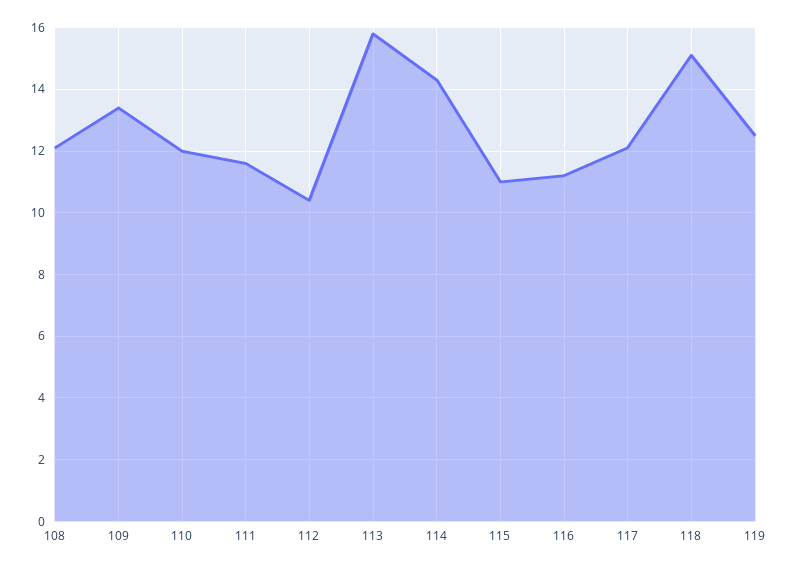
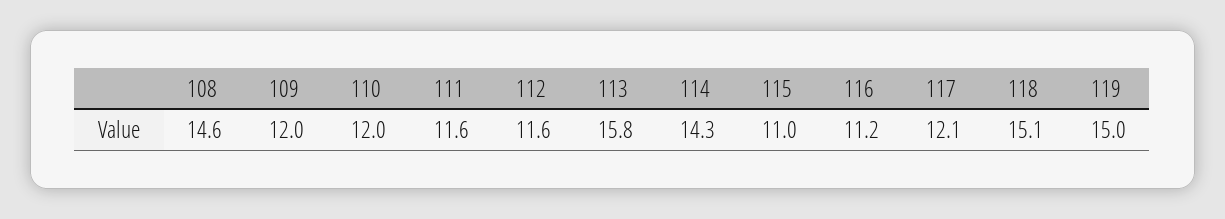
108: 12 -> 14.6
109: 13.5 -> 12
112: 10.5 -> 11.6
119: 12.5 -> 15

